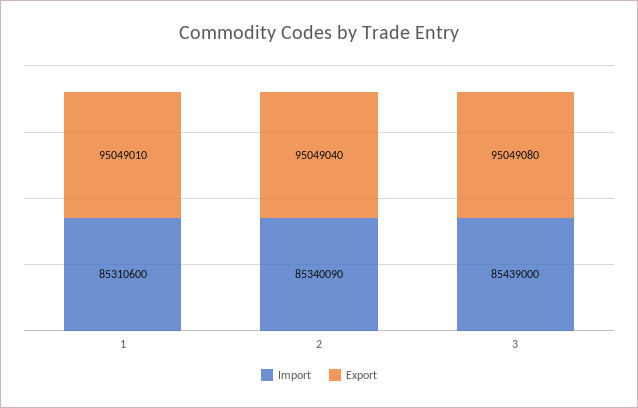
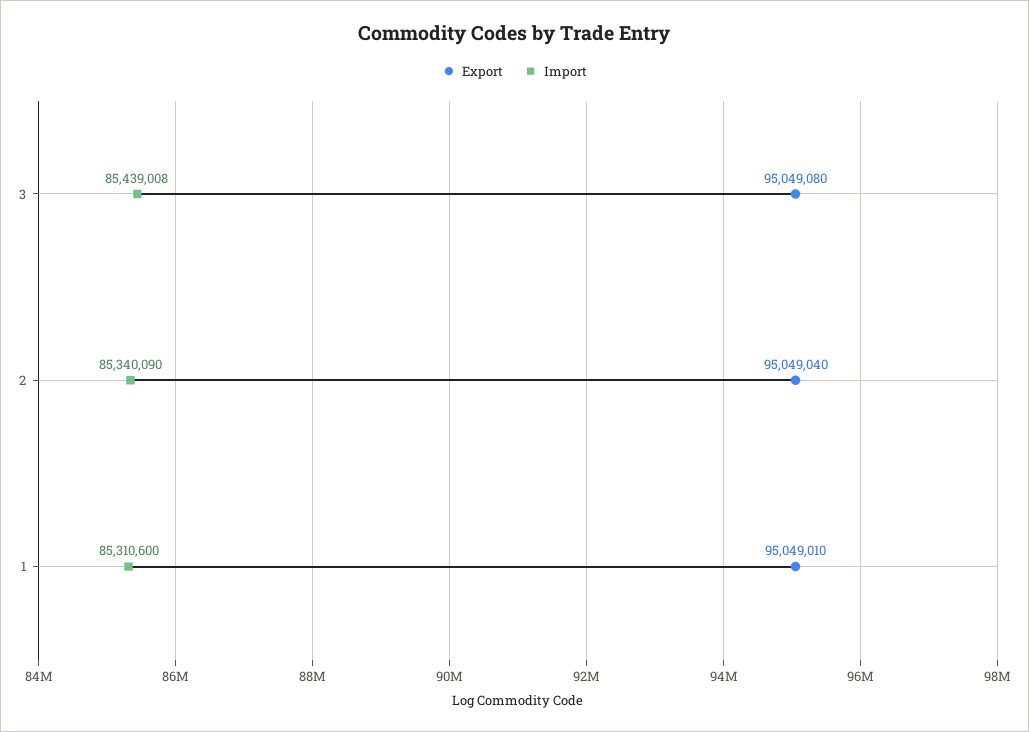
Import, 3: 85439000 -> 85439008

